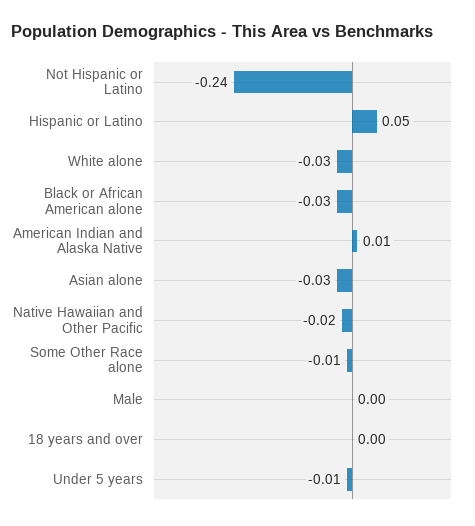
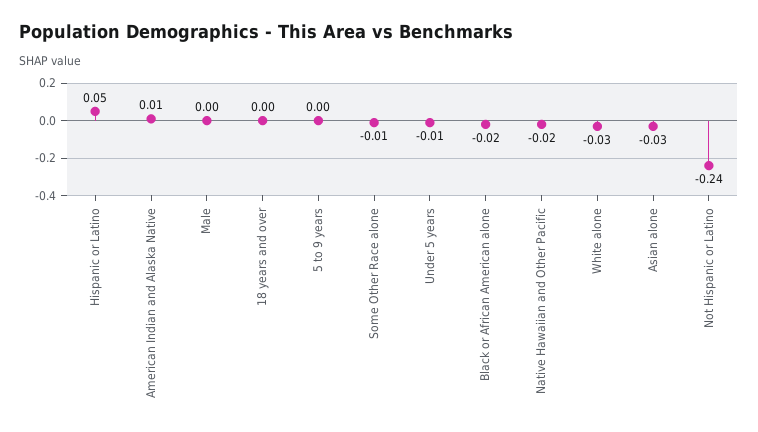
Black or African American alone: -0.03 -> -0.02
5 to 9 years: none -> 0

